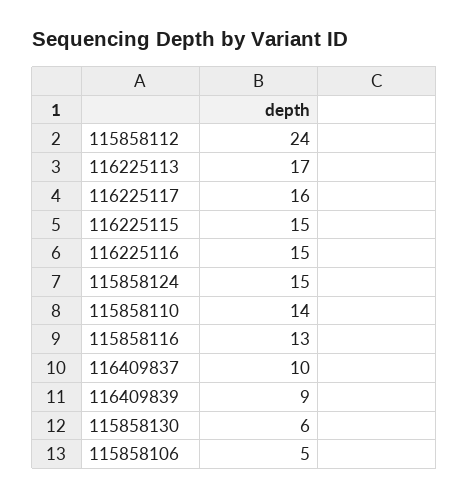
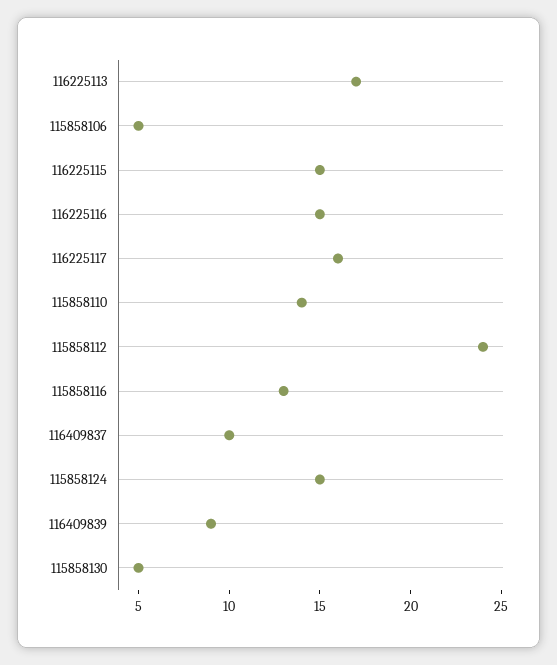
115858130: 6 -> 5

